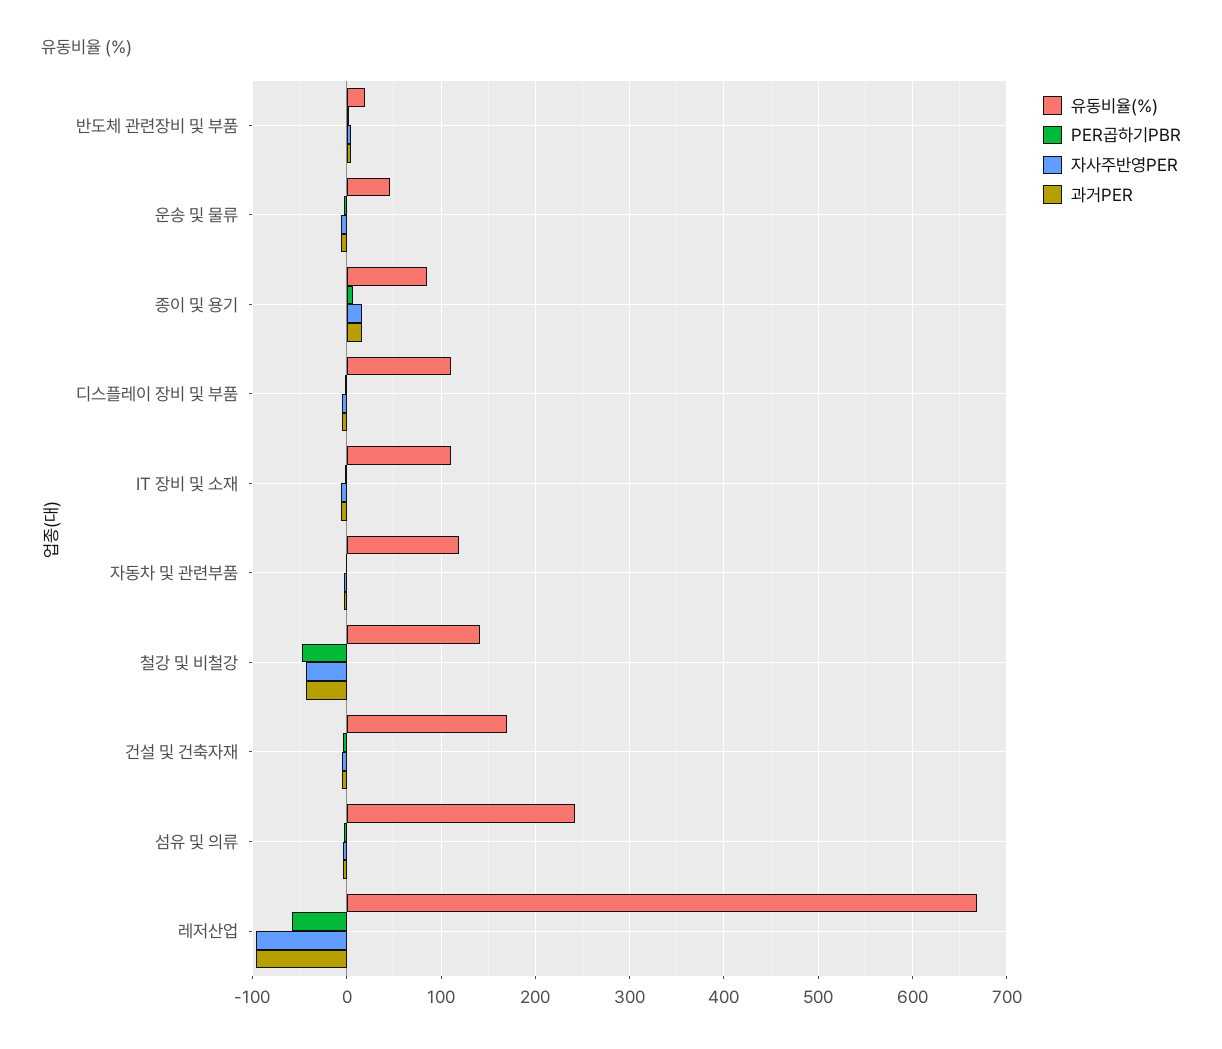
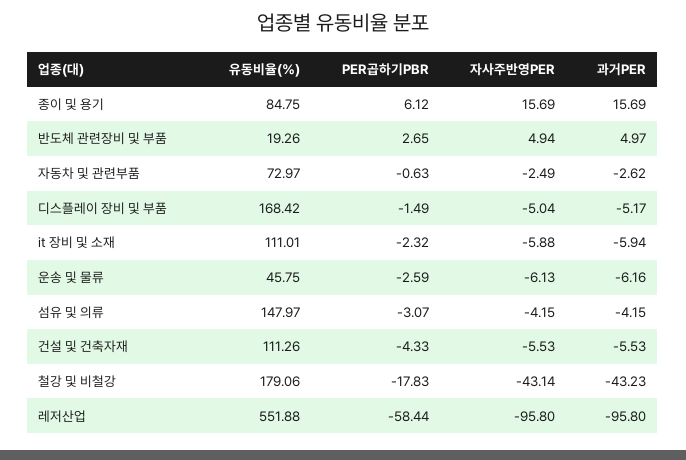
유동비율(%), 디스플레이 장비 및 부품: 110 -> 168.42
유동비율(%), 자동차 및 관련부품: 120 -> 72.97
유동비율(%), 철강 및 비철강: 140 -> 179.06
PER곱하기PBR, 철강 및 비철강: -50 -> -17.83
유동비율(%), 건설 및 건축자재: 170 -> 111.26
유동비율(%), 섬유 및 의류: 240 -> 147.97
유동비율(%), 레저산업: 670 -> 551.88

